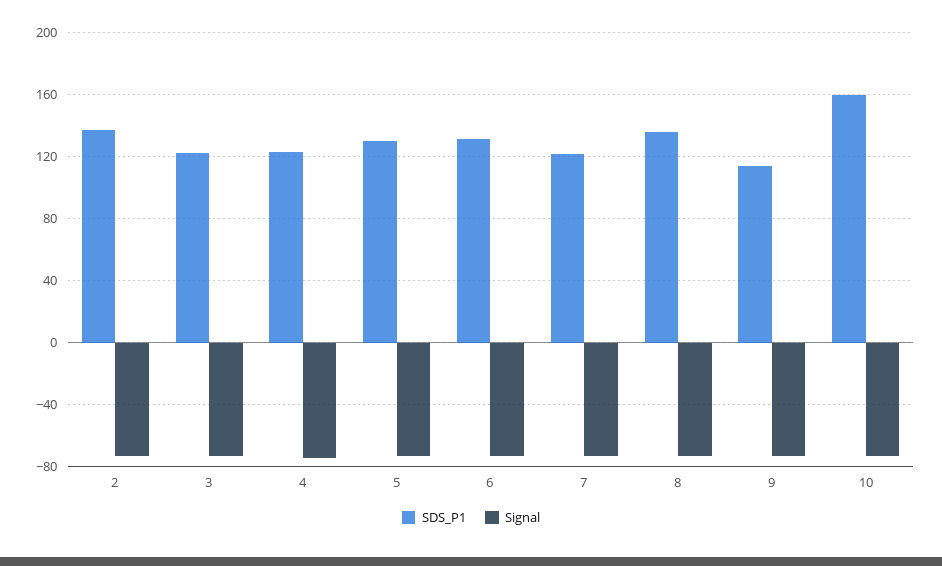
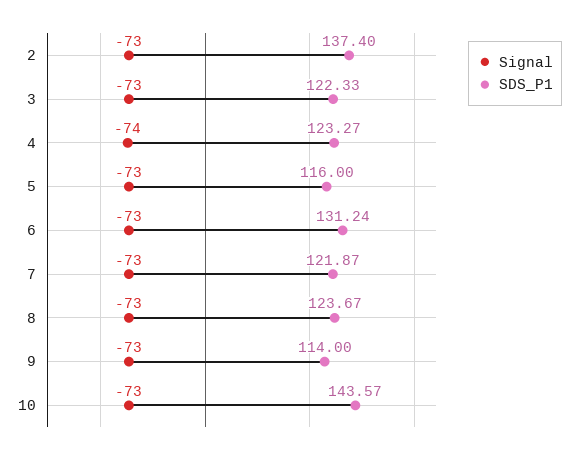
SDS_P1, 5: 130 -> 116
SDS_P1, 8: 135 -> 123.67
SDS_P1, 10: 160 -> 143.57

